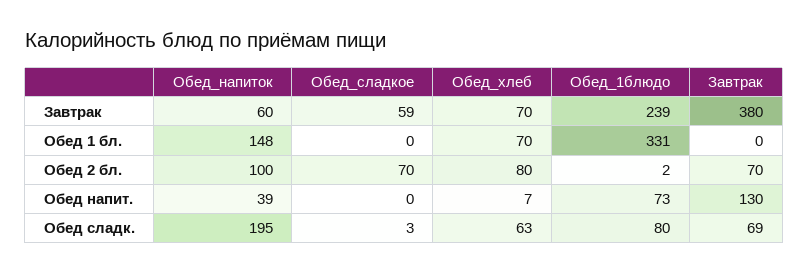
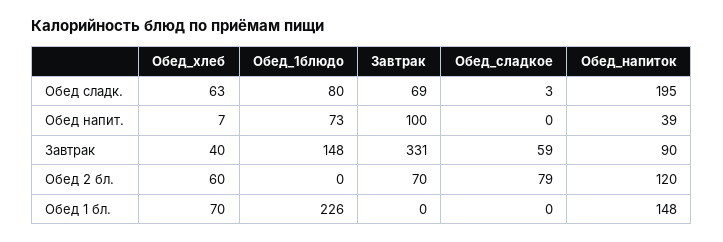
Обед_напиток, Завтрак: 60 -> 90
Обед_хлеб, Завтрак: 70 -> 40
Обед_1блюдо, Завтрак: 239 -> 148
Завтрак, Завтрак: 380 -> 331
Обед_1блюдо, Обед 1 бл.: 331 -> 226
Обед_напиток, Обед 2 бл.: 100 -> 120
Обед_сладкое, Обед 2 бл.: 70 -> 79
Обед_хлеб, Обед 2 бл.: 80 -> 60
Обед_1блюдо, Обед 2 бл.: 2 -> 0
Завтрак, Обед напит.: 130 -> 100

